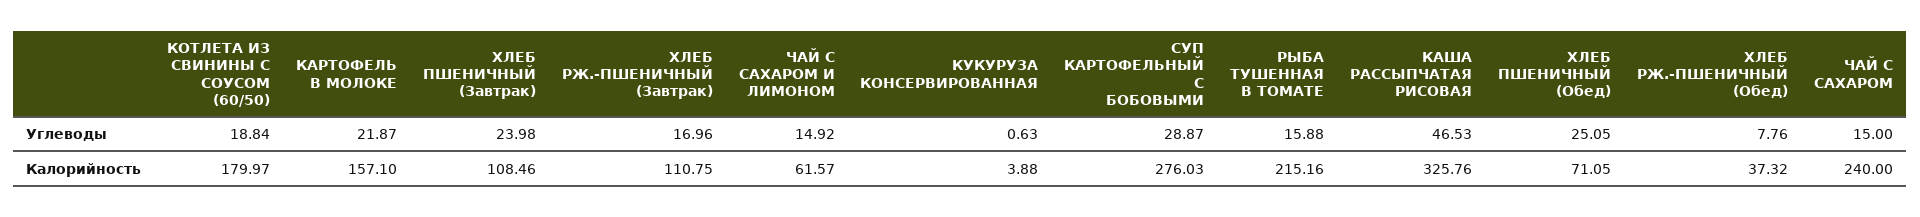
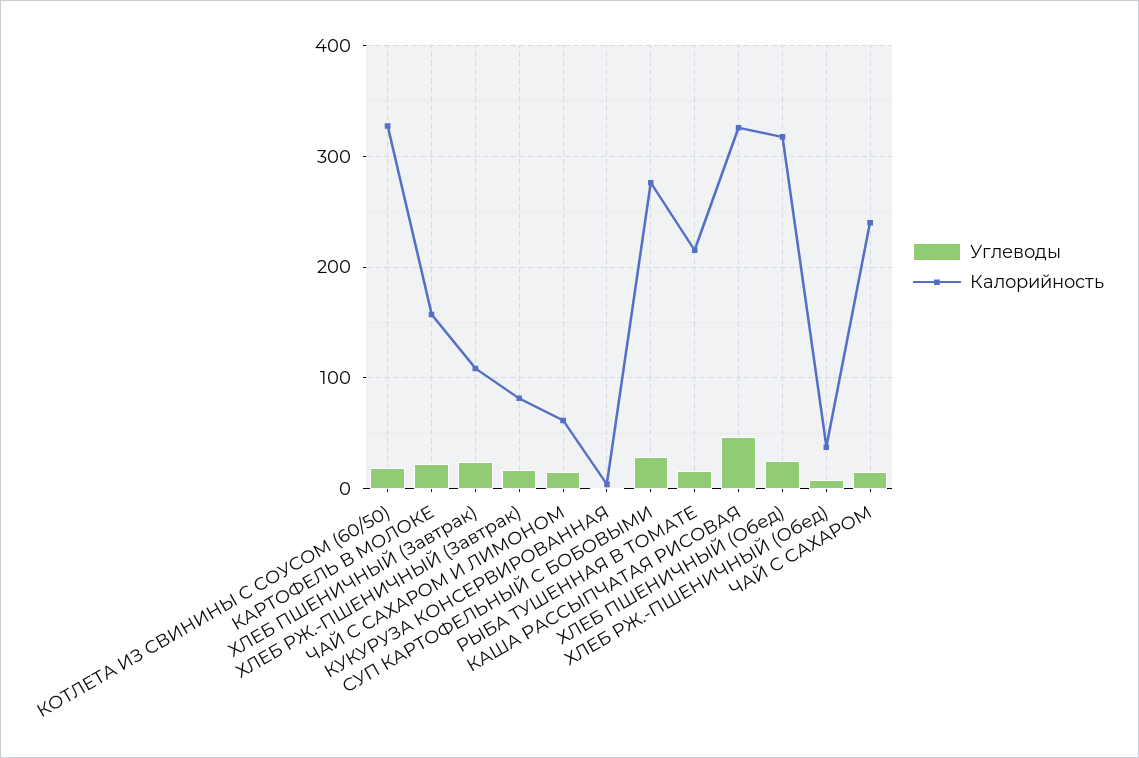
Калорийность, КОТЛЕТА ИЗ СВИНИНЫ С СОУСОМ (60/50): 179.97 -> 330
Калорийность, ХЛЕБ РЖ.-ПШЕНИЧНЫЙ (Завтрак): 110.75 -> 80
Калорийность, ХЛЕБ ПШЕНИЧНЫЙ (Обед): 71.05 -> 320

